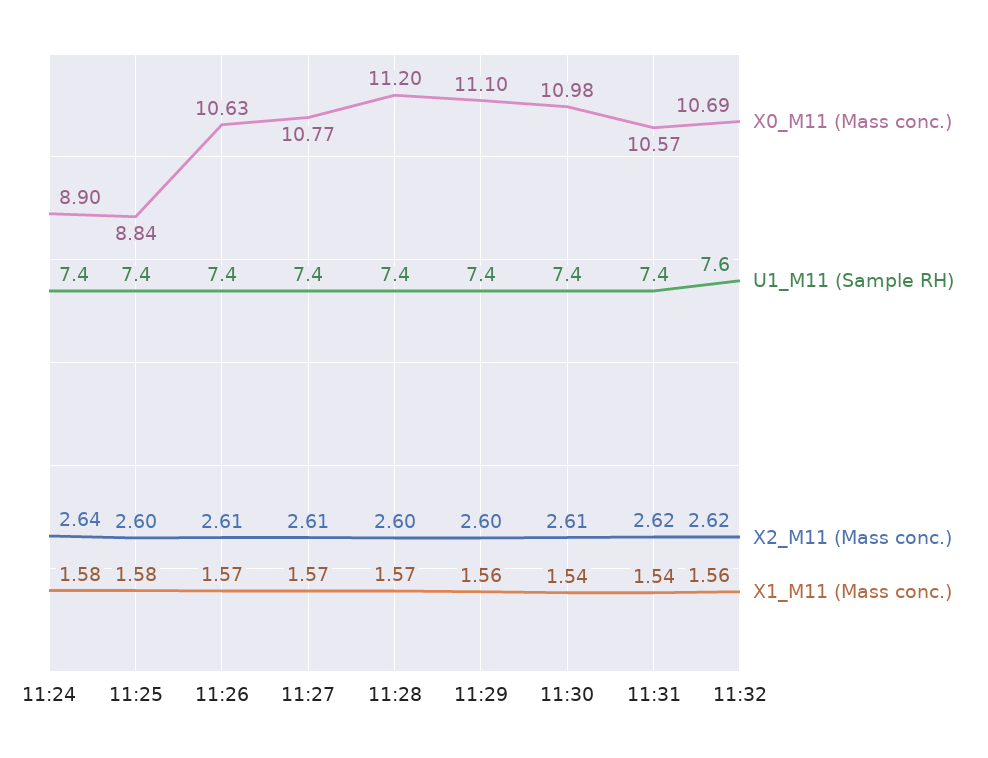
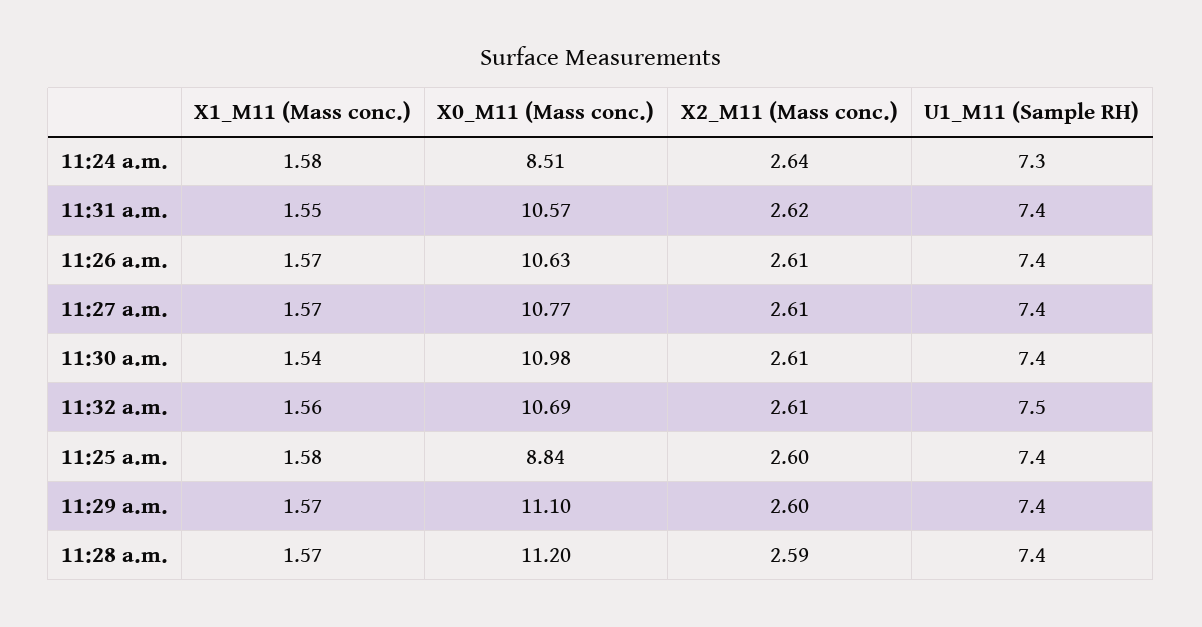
X0_M11 (Mass conc.), 11:24: 8.9 -> 8.51
U1_M11 (Sample RH), 11:24: 7.4 -> 7.3
X2_M11 (Mass conc.), 11:28: 2.6 -> 2.59
X1_M11 (Mass conc.), 11:29: 1.56 -> 1.57
X1_M11 (Mass conc.), 11:31: 1.54 -> 1.55
U1_M11 (Sample RH), 11:32: 7.6 -> 7.5
X2_M11 (Mass conc.), 11:32: 2.62 -> 2.61

